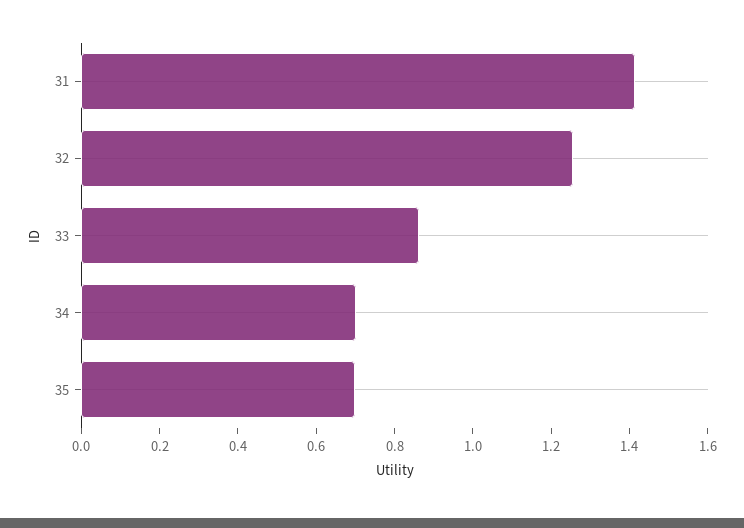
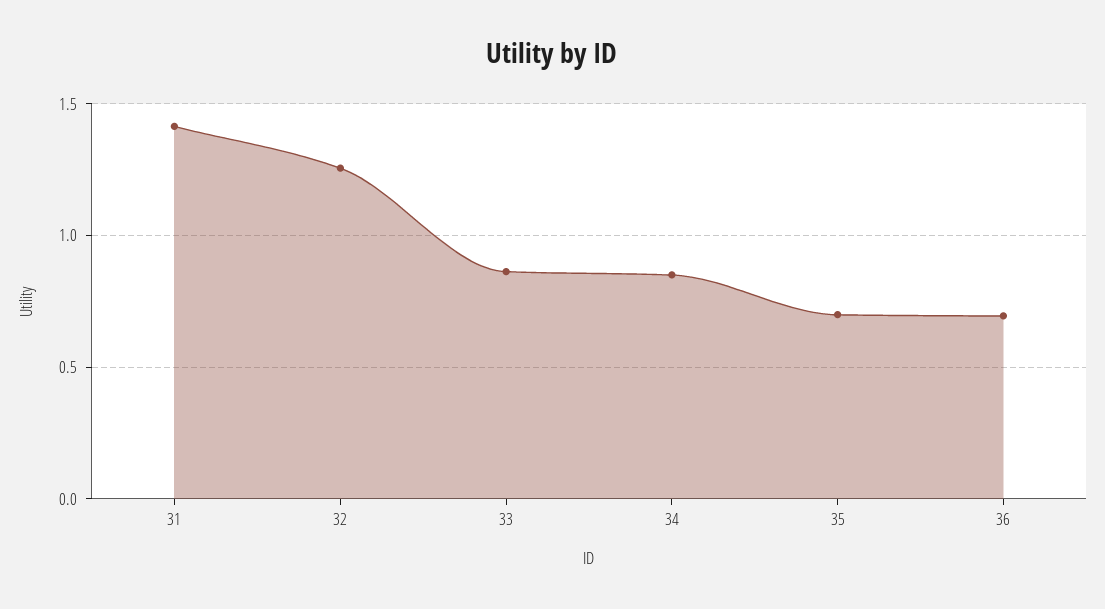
34: 0.7 -> 0.85
36: none -> 0.7

